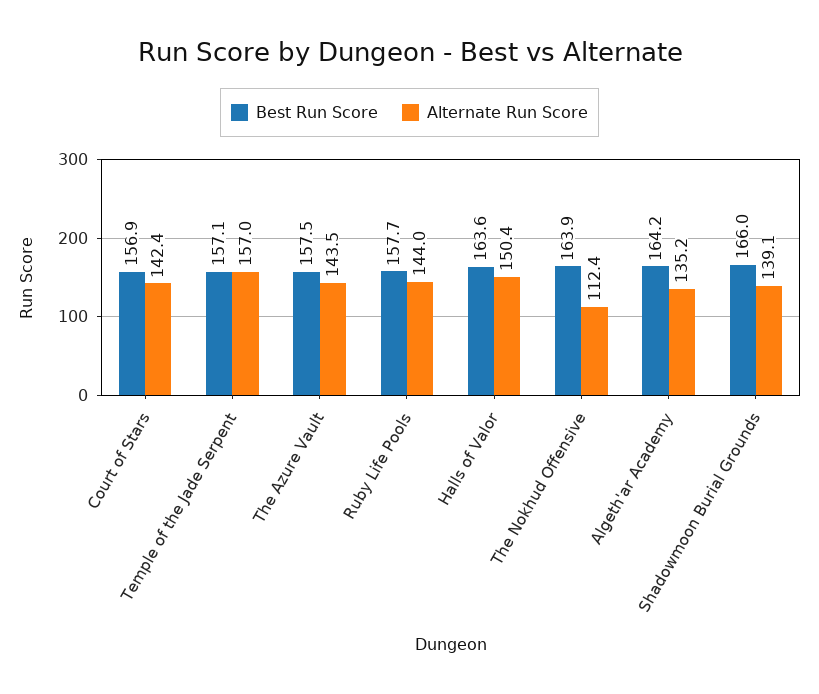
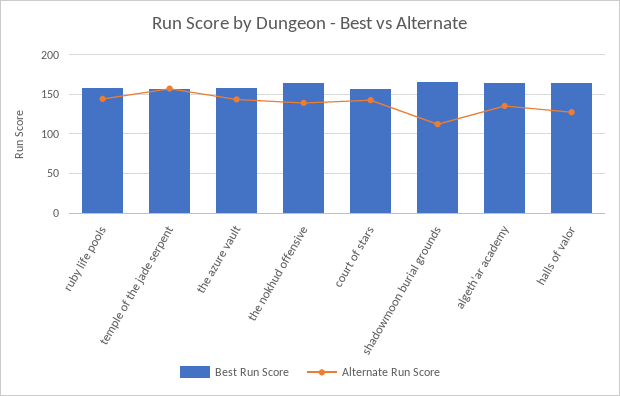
Alternate Run Score, Halls of Valor: 150.4 -> 130
Alternate Run Score, The Nokhud Offensive: 112.4 -> 140
Alternate Run Score, Shadowmoon Burial Grounds: 139.1 -> 110

